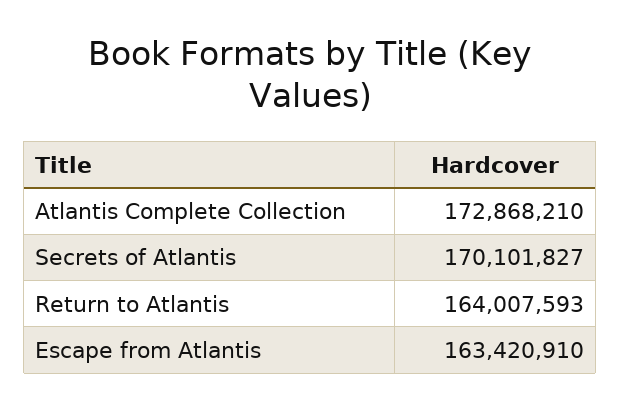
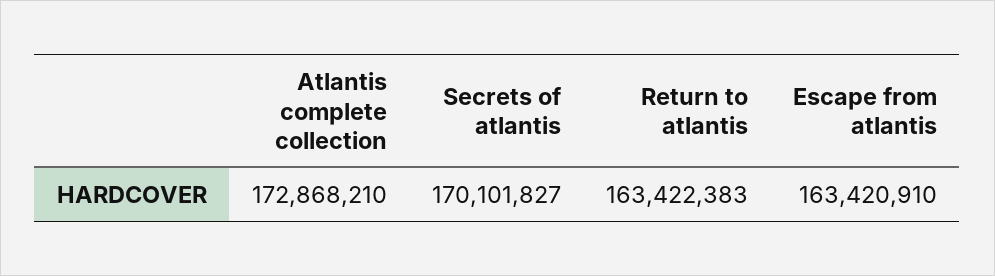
Return to Atlantis: 164007593 -> 163422383

